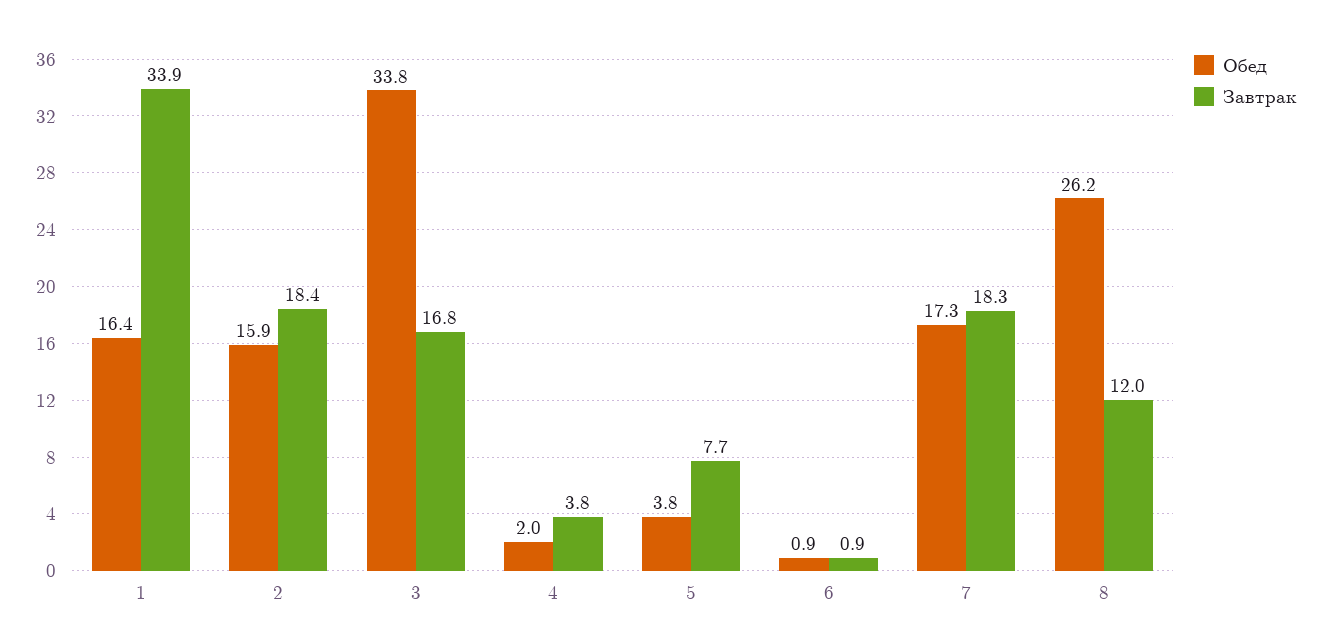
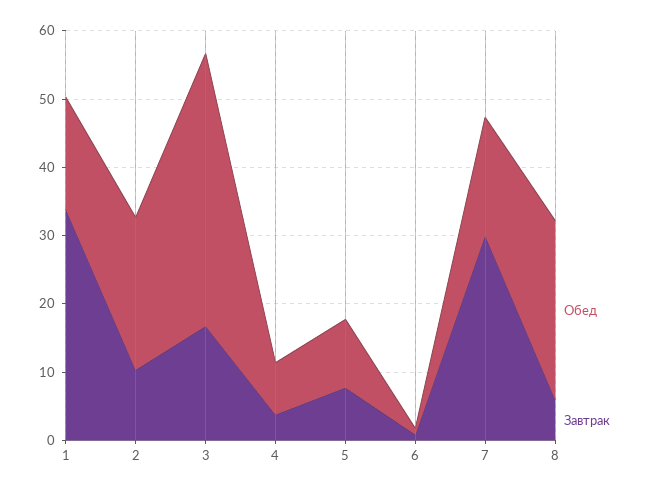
Обед, 2: 15.9 -> 22
Завтрак, 2: 18.4 -> 10
Обед, 3: 33.8 -> 40
Обед, 4: 2 -> 8
Обед, 5: 3.8 -> 10
Завтрак, 7: 18.3 -> 30
Завтрак, 8: 12 -> 6

